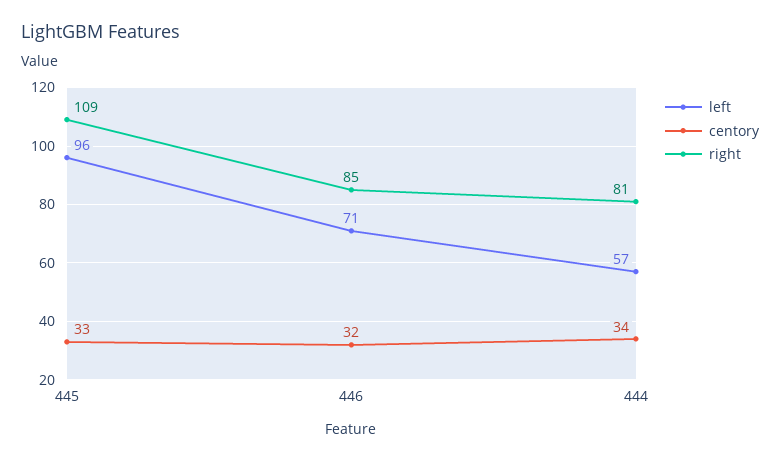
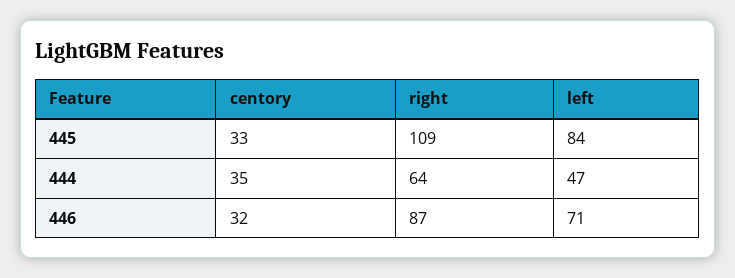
left, 445: 96 -> 84
right, 446: 85 -> 87
left, 444: 57 -> 47
centory, 444: 34 -> 35
right, 444: 81 -> 64

